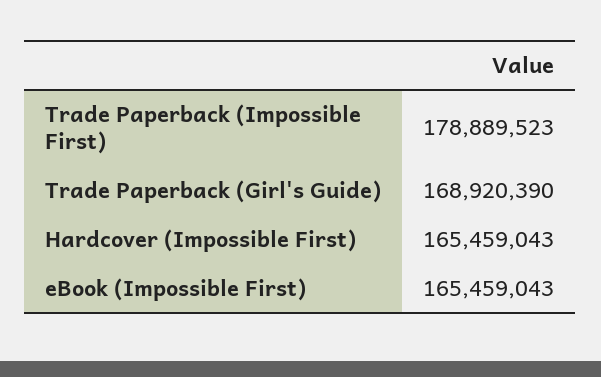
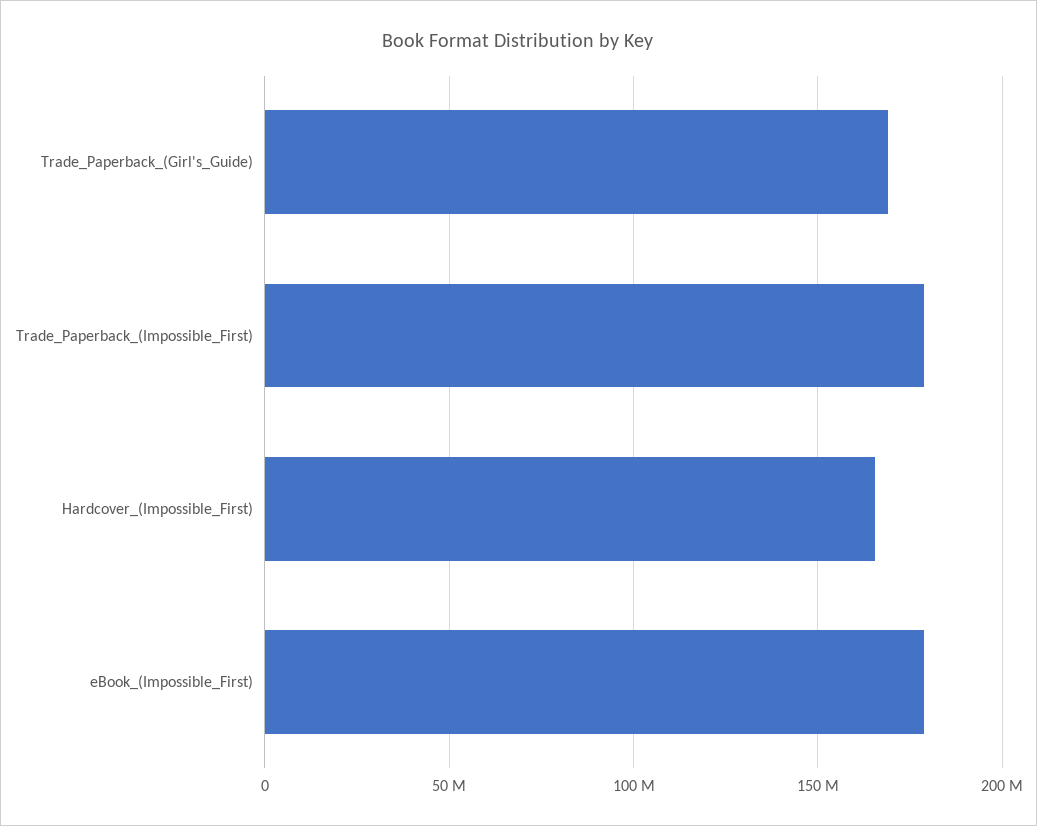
eBook (Impossible First): 165459043 -> 180000000

